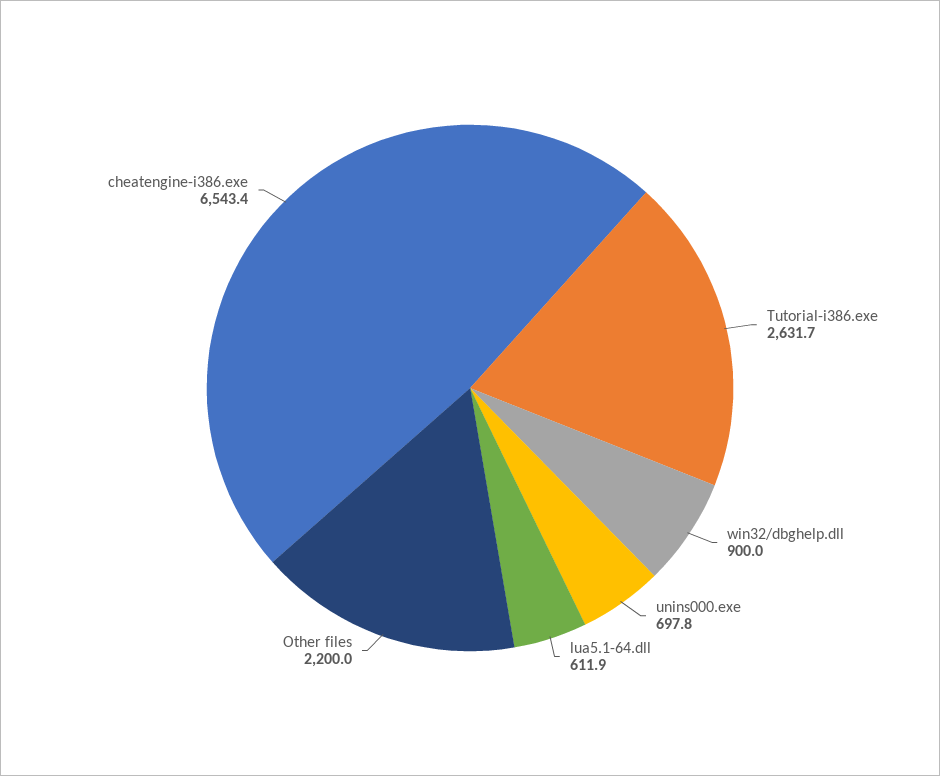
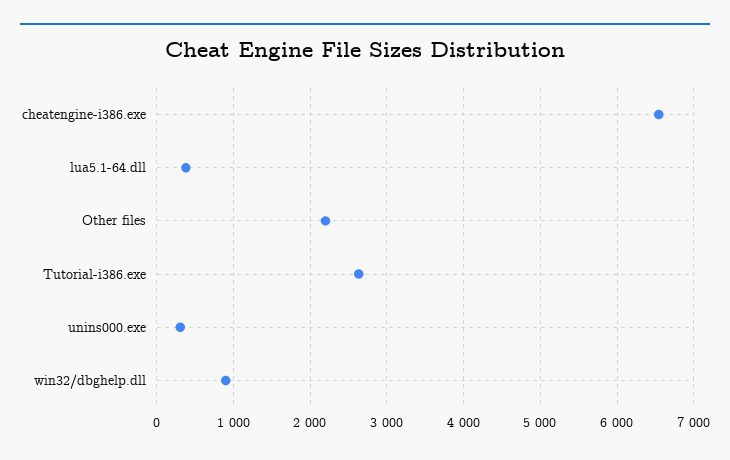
unins000.exe: 697.8 -> 300
lua5.1-64.dll: 611.9 -> 400

